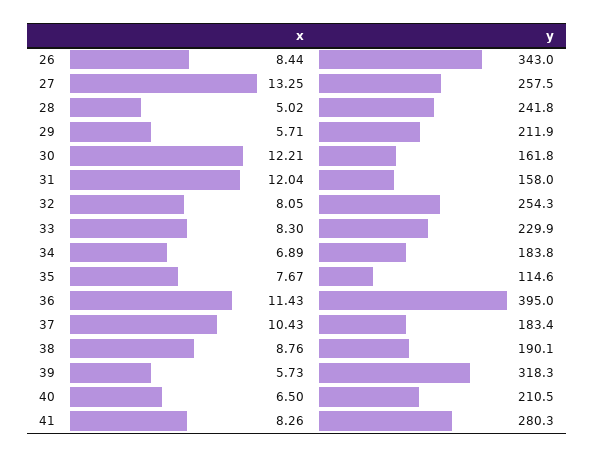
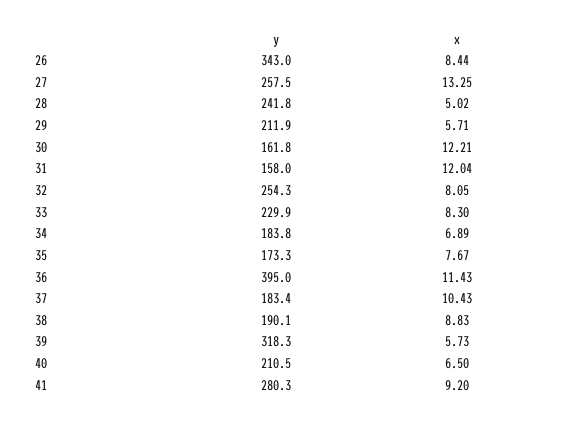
y, 35: 114.6 -> 173.3
x, 38: 8.76 -> 8.83
x, 41: 8.26 -> 9.2

